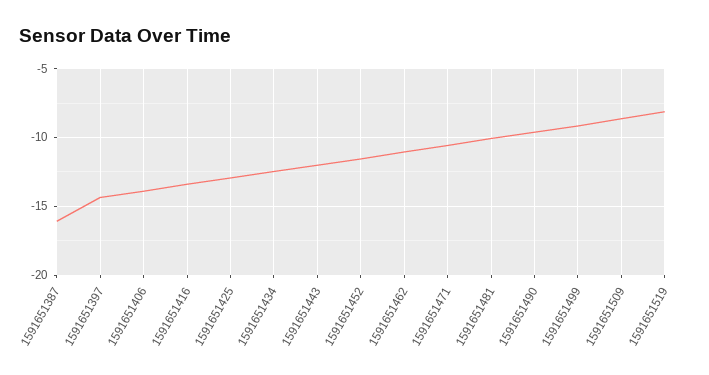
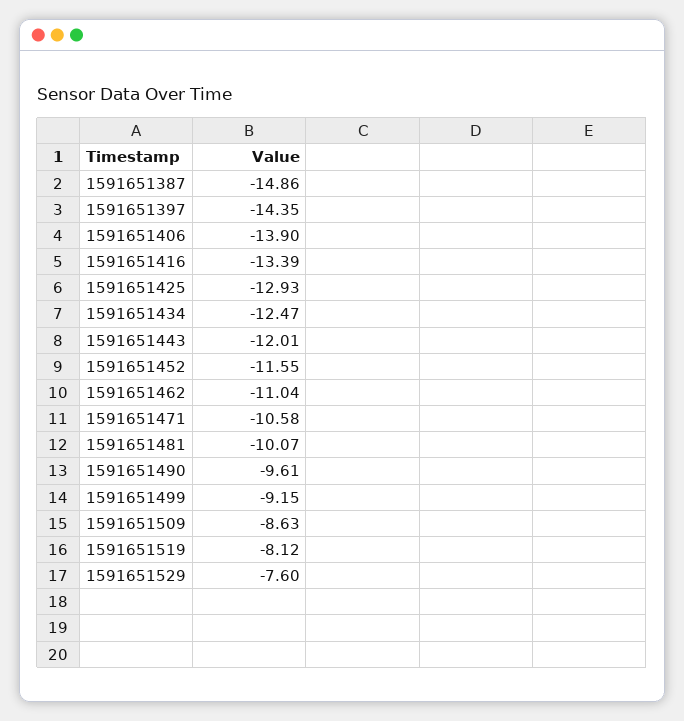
1591651387: -16 -> -14.86
1591651529: none -> -7.6

